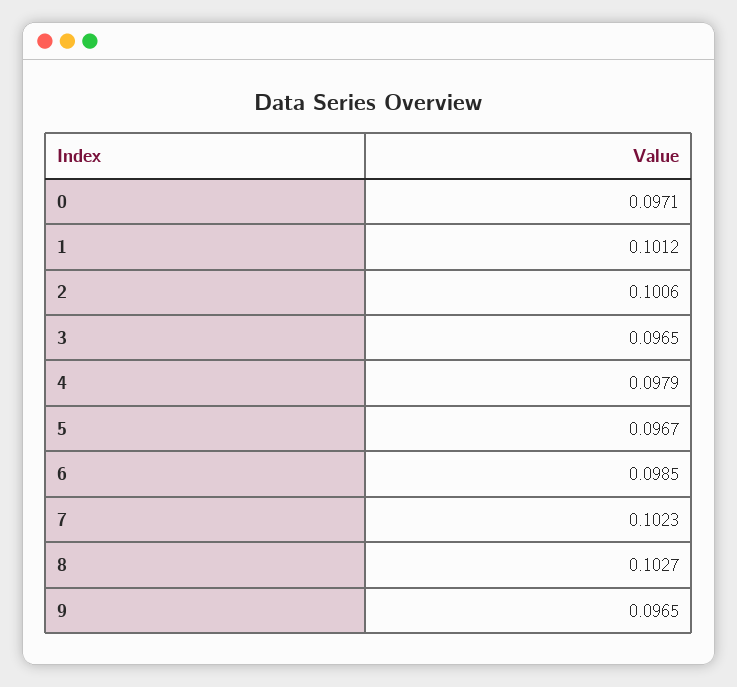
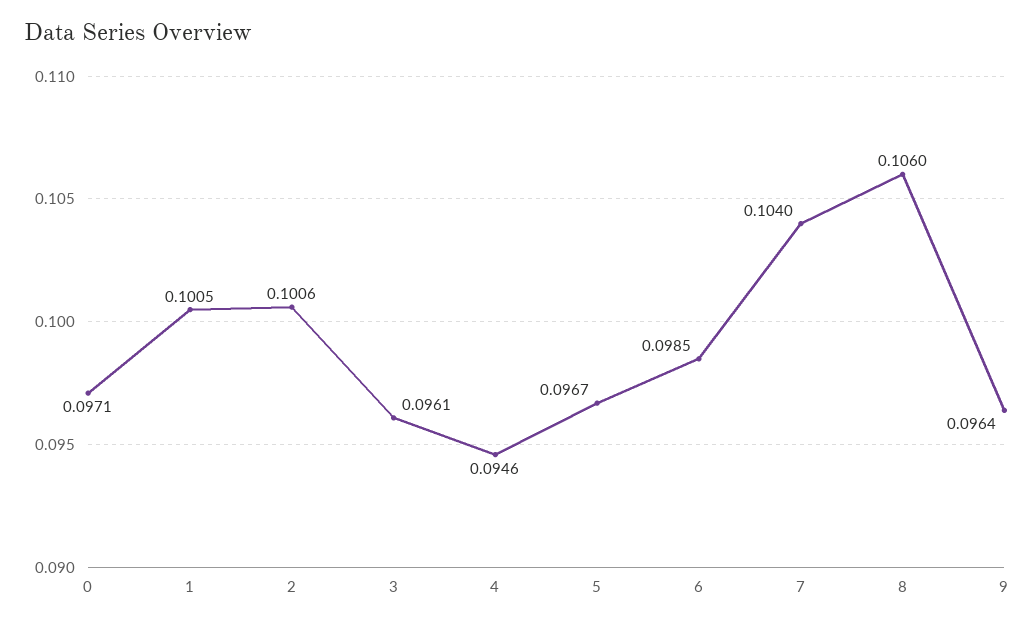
1: 0.1012 -> 0.1005
3: 0.0965 -> 0.0961
4: 0.0979 -> 0.0946
7: 0.1023 -> 0.104
8: 0.1027 -> 0.106
9: 0.0965 -> 0.0964

